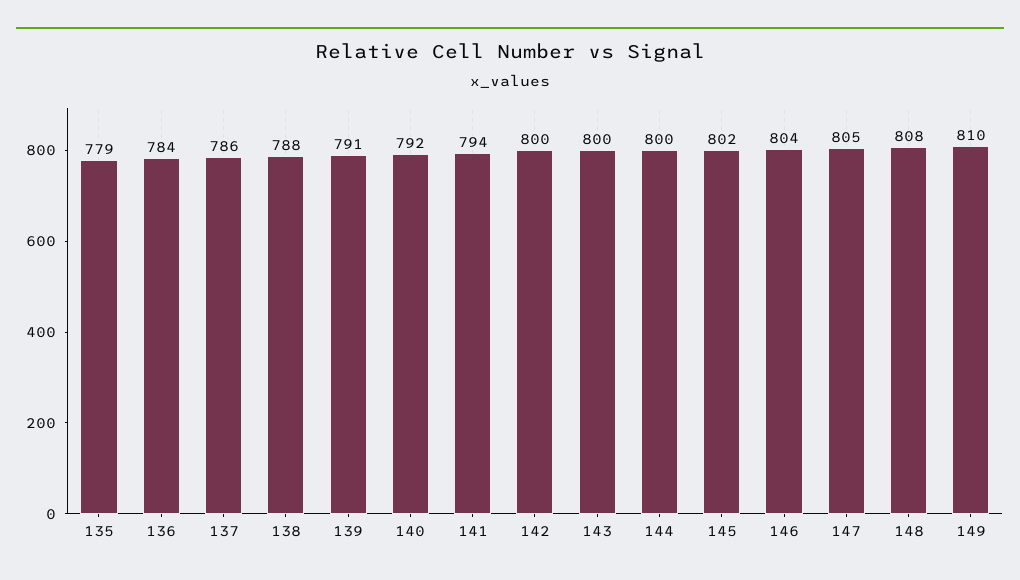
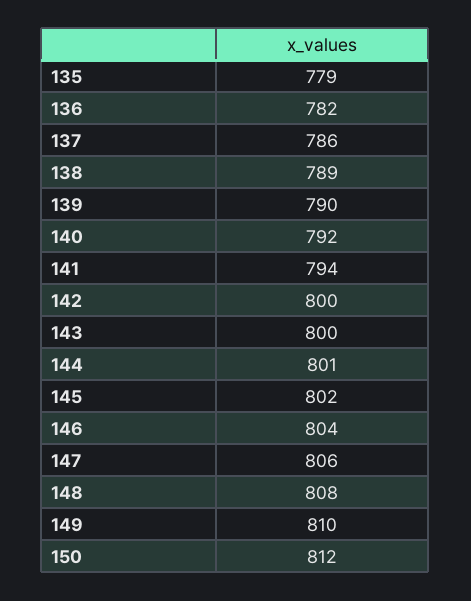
136: 784 -> 782
138: 788 -> 789
139: 791 -> 790
144: 800 -> 801
147: 805 -> 806
150: none -> 812

